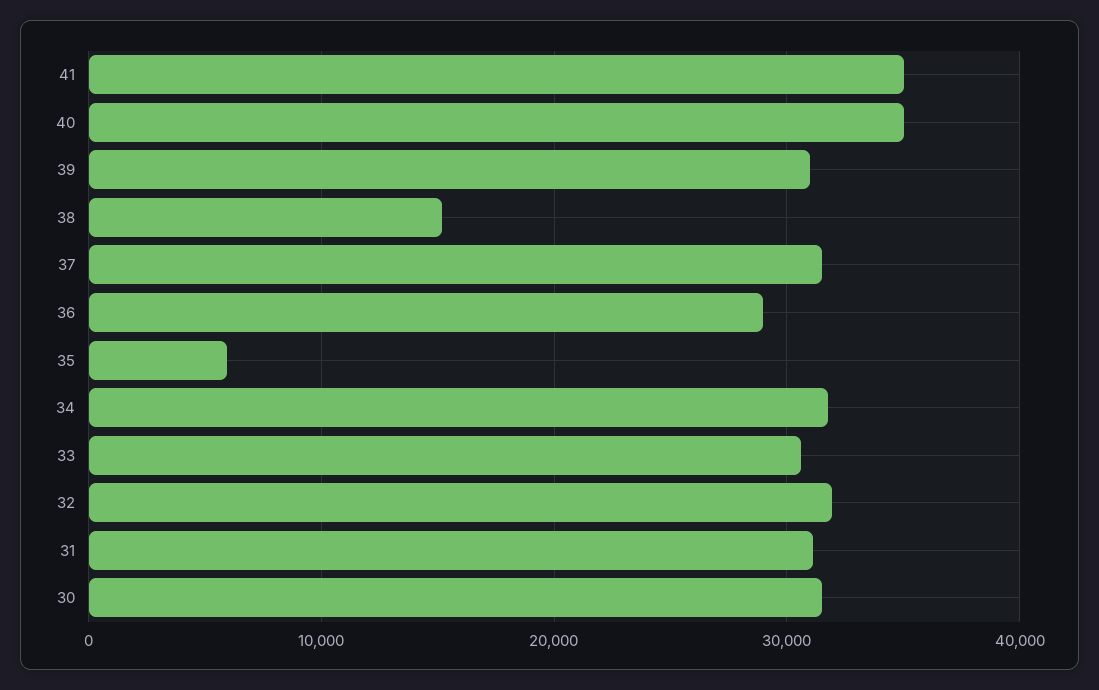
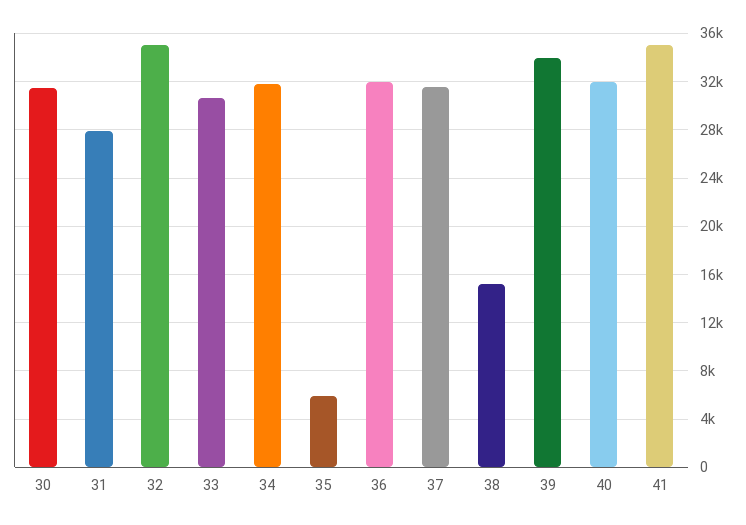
40: 35000 -> 32000
39: 31000 -> 34000
36: 29000 -> 32000
32: 32000 -> 35000
31: 31000 -> 28000

